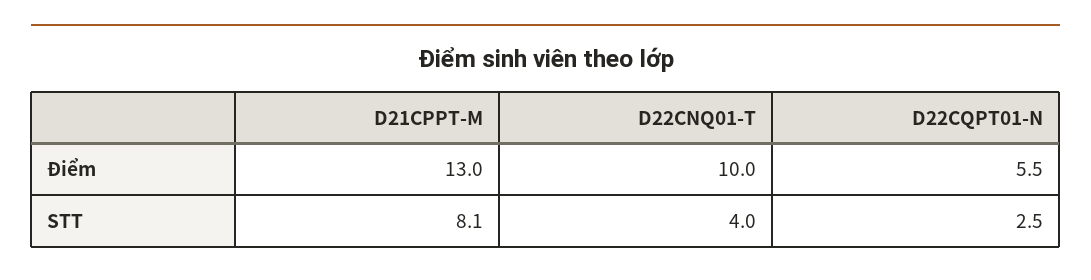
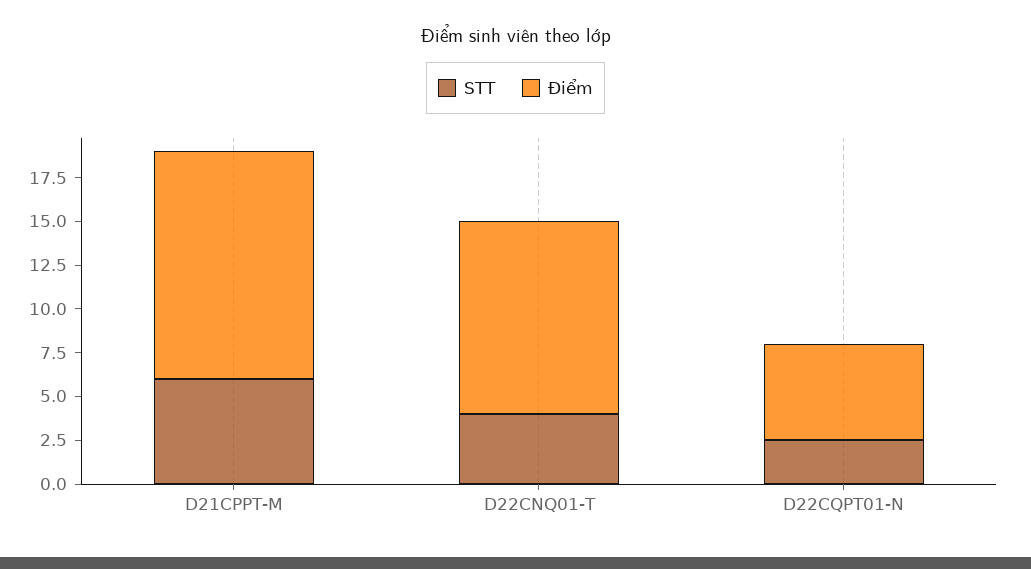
Điểm, D22CNQ01-T: 10 -> 11
STT, D21CPPT-M: 8.1 -> 6

